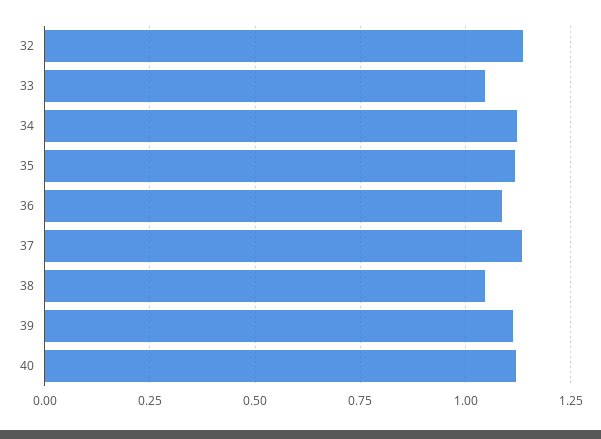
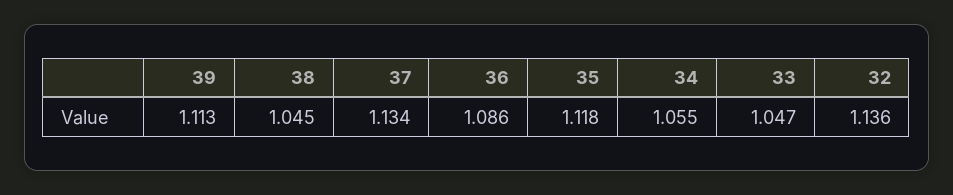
34: 1.125 -> 1.055
40: 1.125 -> none

